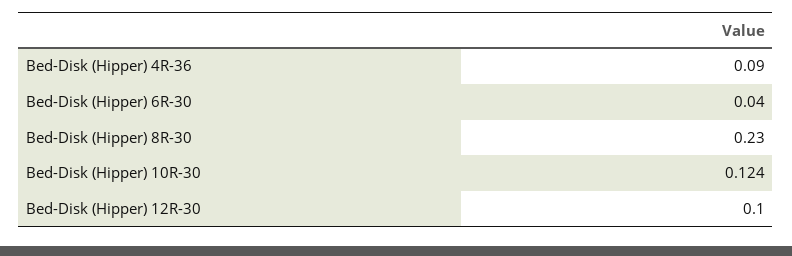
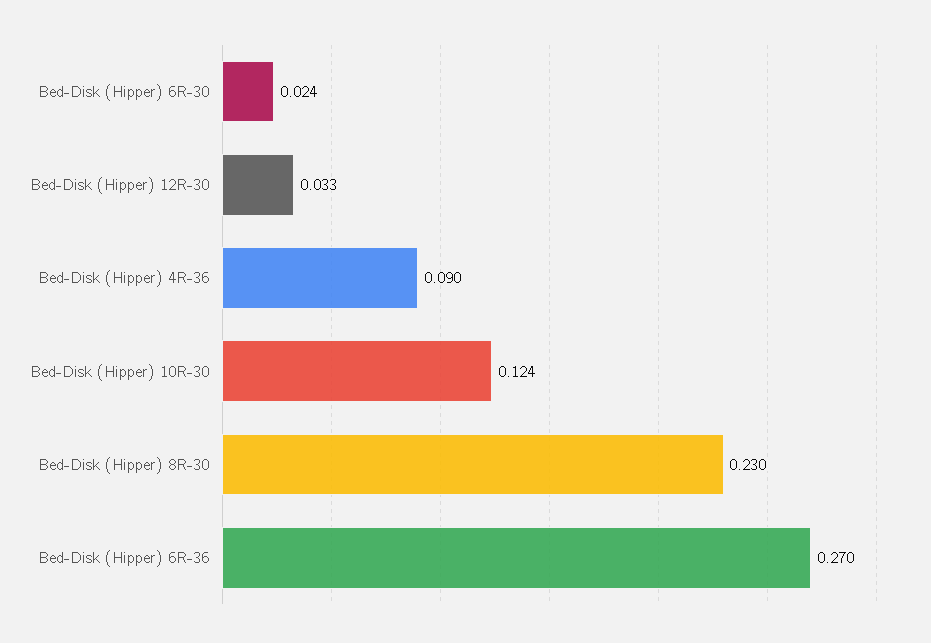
Bed-Disk (Hipper) 6R-30: 0.04 -> 0.024
Bed-Disk (Hipper) 12R-30: 0.1 -> 0.033
Bed-Disk (Hipper) 6R-36: none -> 0.27

